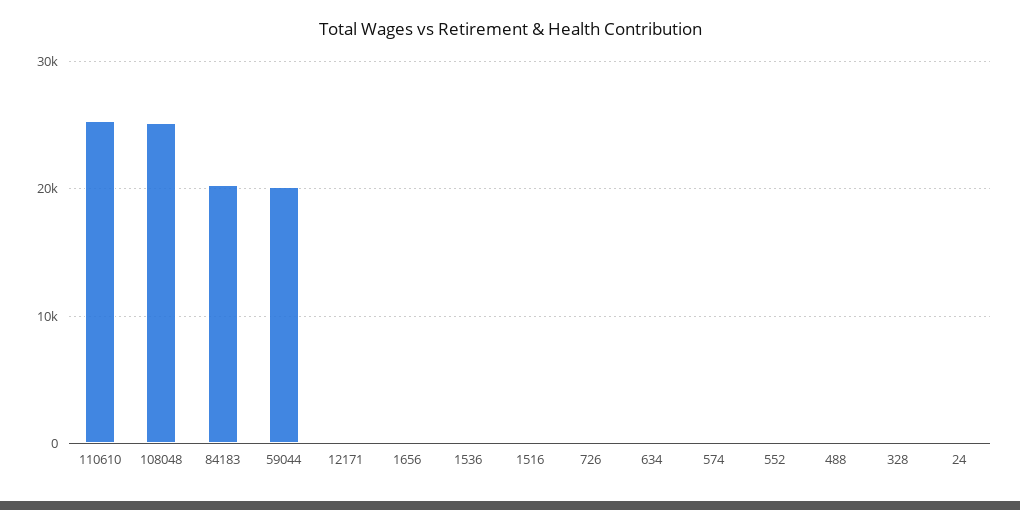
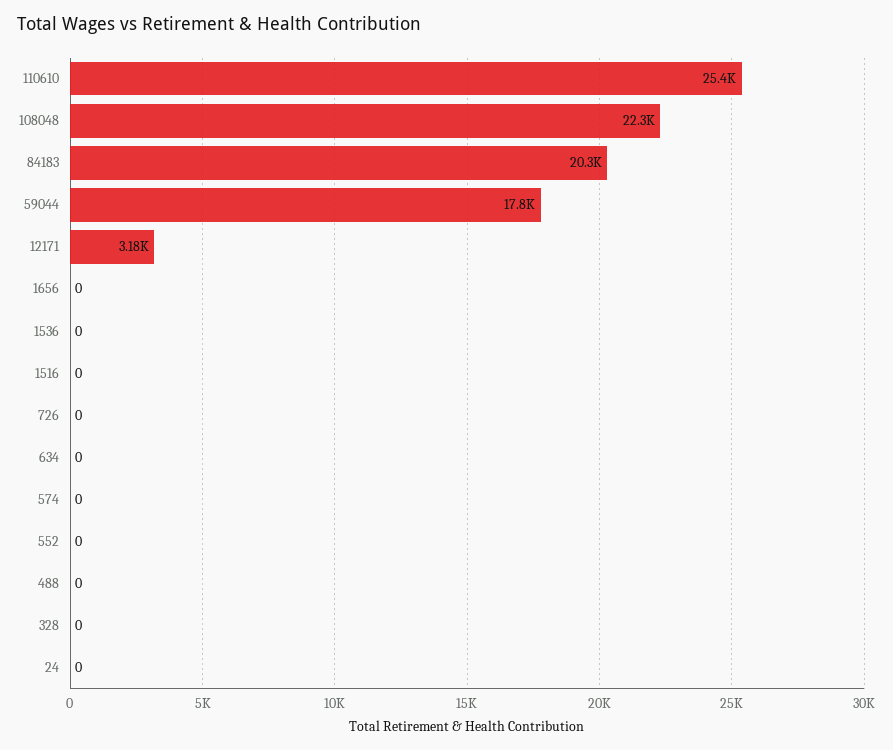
108048: 25000 -> 22300
59044: 20000 -> 17800
12171: 0 -> 3180

